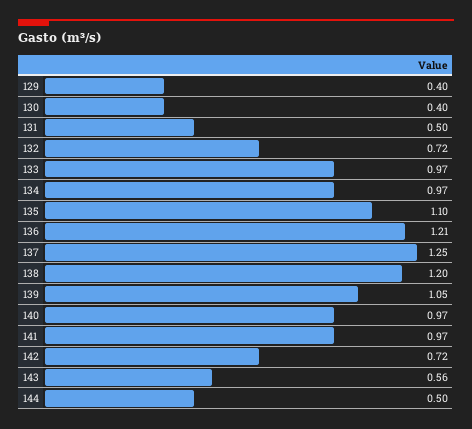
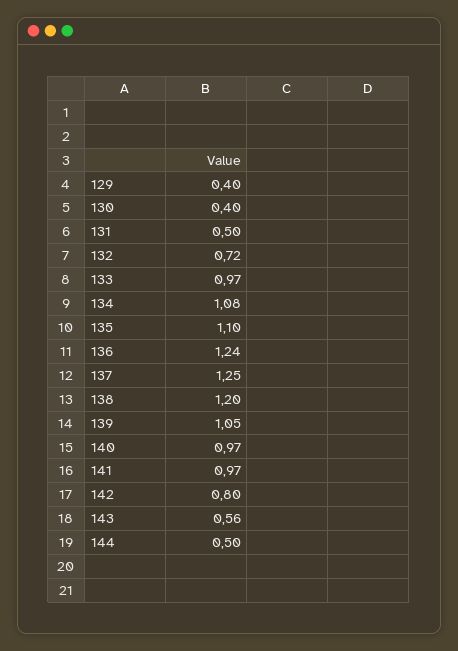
134: 0.97 -> 1.08
136: 1.21 -> 1.24
142: 0.72 -> 0.8

